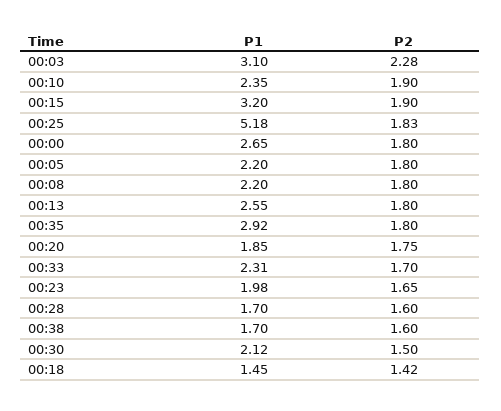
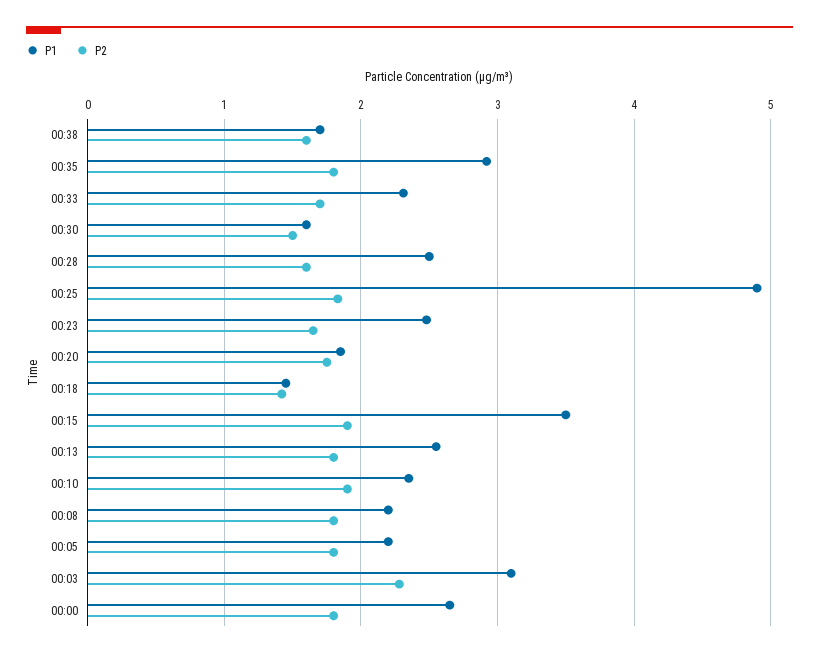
P1, 00:15: 3.2 -> 3.5
P1, 00:25: 5.18 -> 4.9
P1, 00:23: 1.98 -> 2.5
P1, 00:28: 1.7 -> 2.5
P1, 00:30: 2.12 -> 1.6

